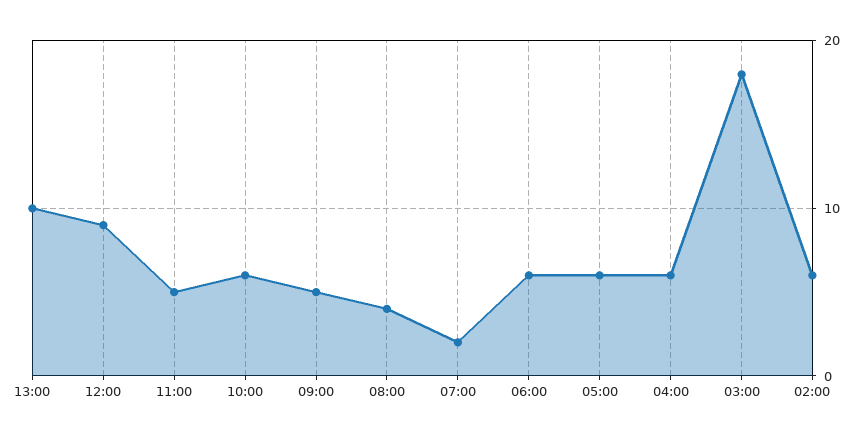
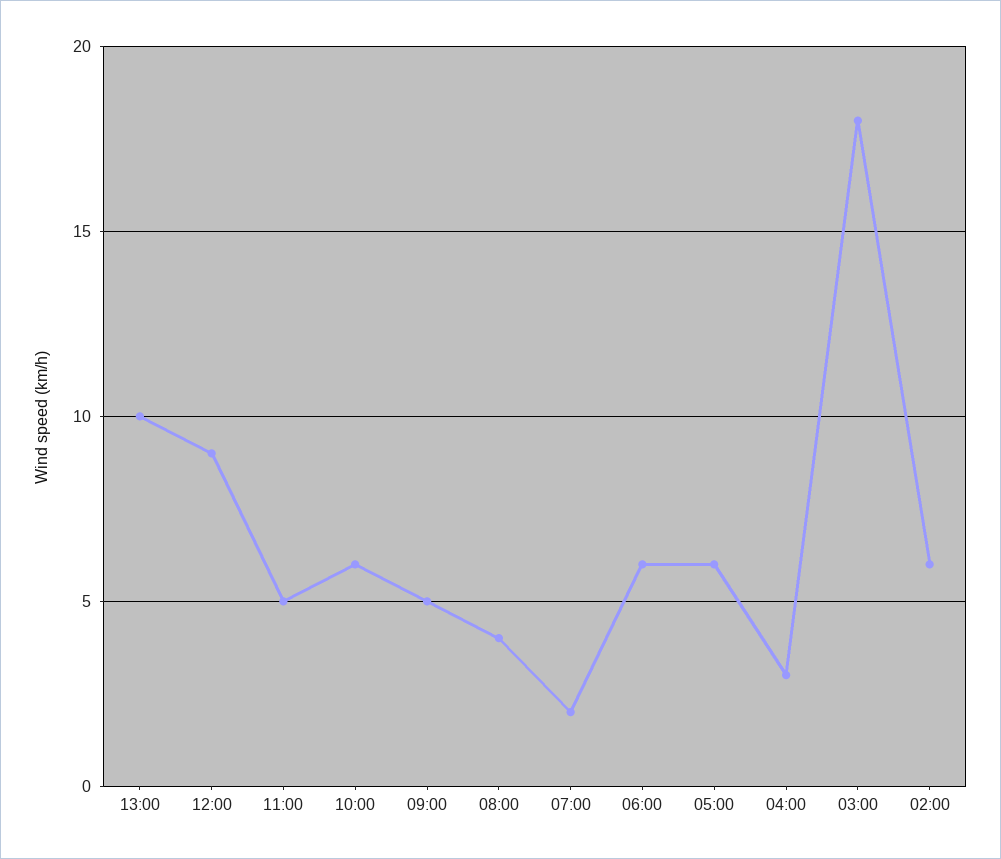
04:00: 6 -> 3

